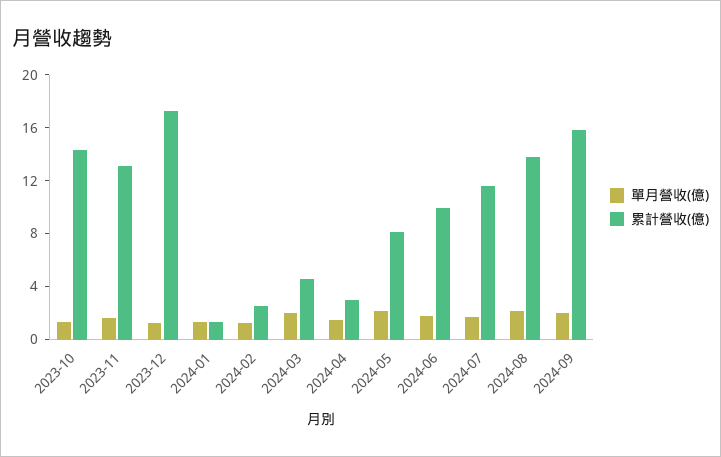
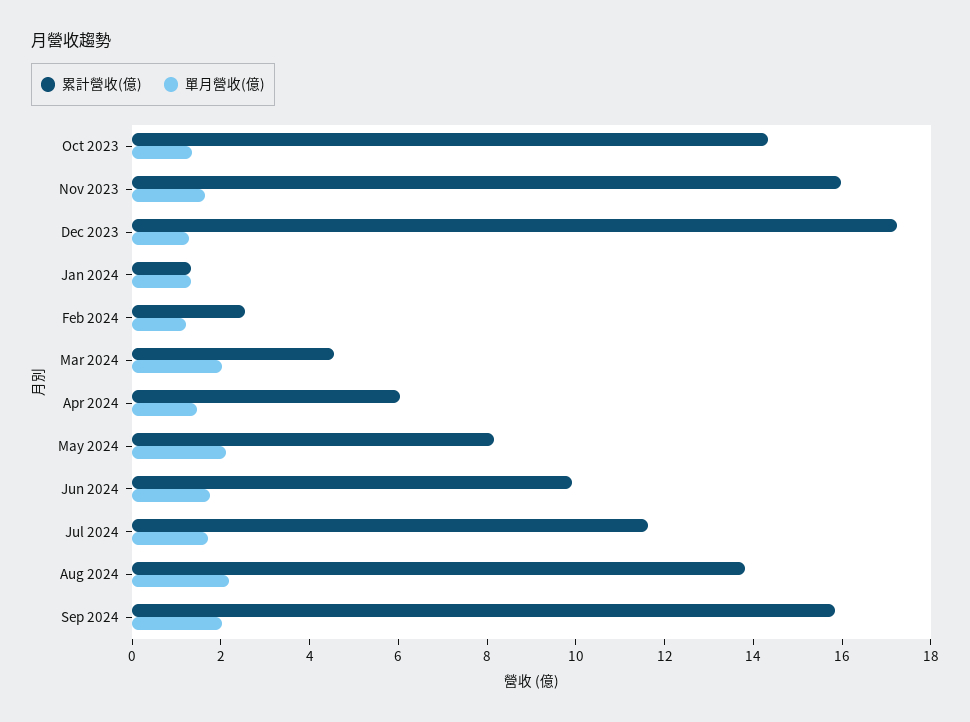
累計營收(億), 2023-11: 13 -> 16
累計營收(億), 2024-04: 3 -> 6

